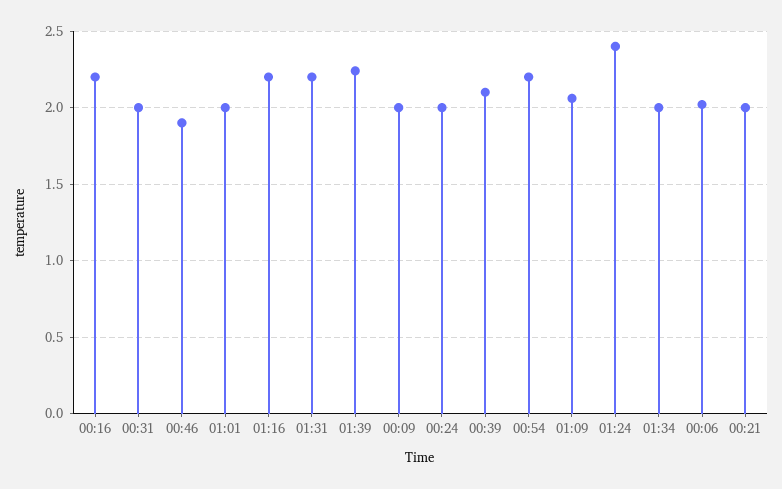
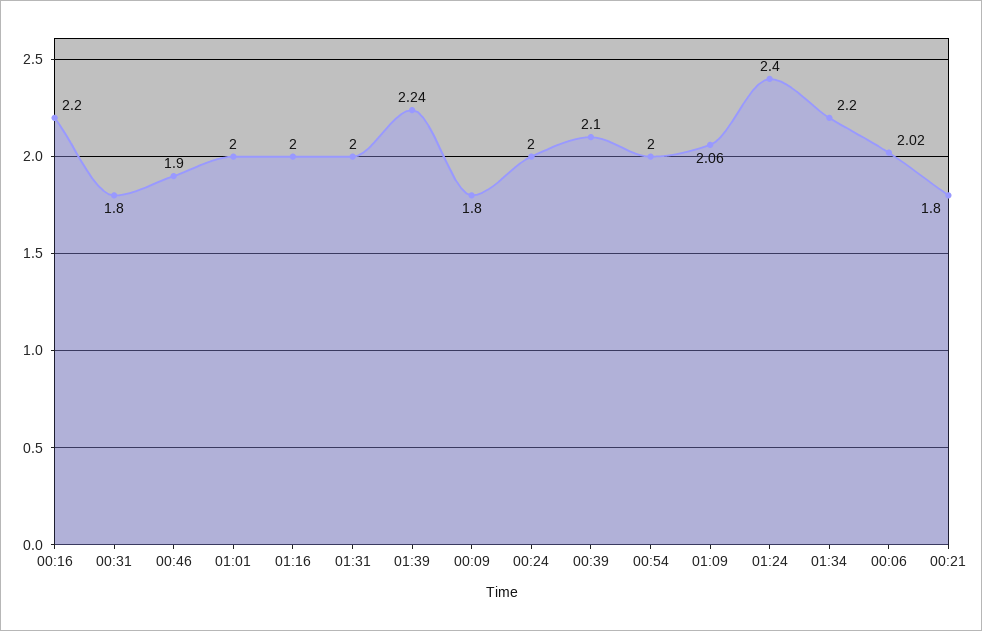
00:31: 2 -> 1.8
01:16: 2.2 -> 2
01:31: 2.2 -> 2
00:09: 2 -> 1.8
00:54: 2.2 -> 2
01:34: 2 -> 2.2
00:21: 2 -> 1.8

